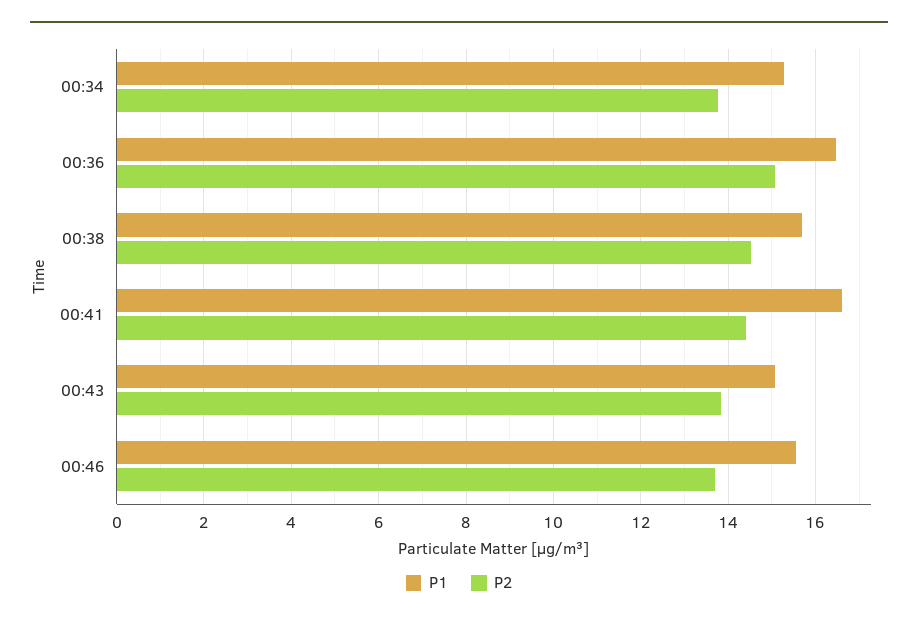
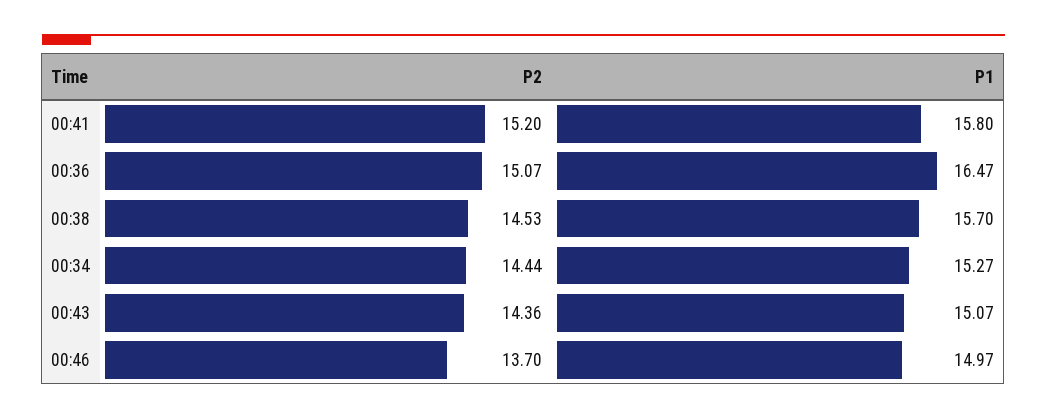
P2, 00:34: 13.8 -> 14.44
P1, 00:41: 16.6 -> 15.8
P2, 00:41: 14.4 -> 15.2
P2, 00:43: 13.8 -> 14.36
P1, 00:46: 15.6 -> 14.97

